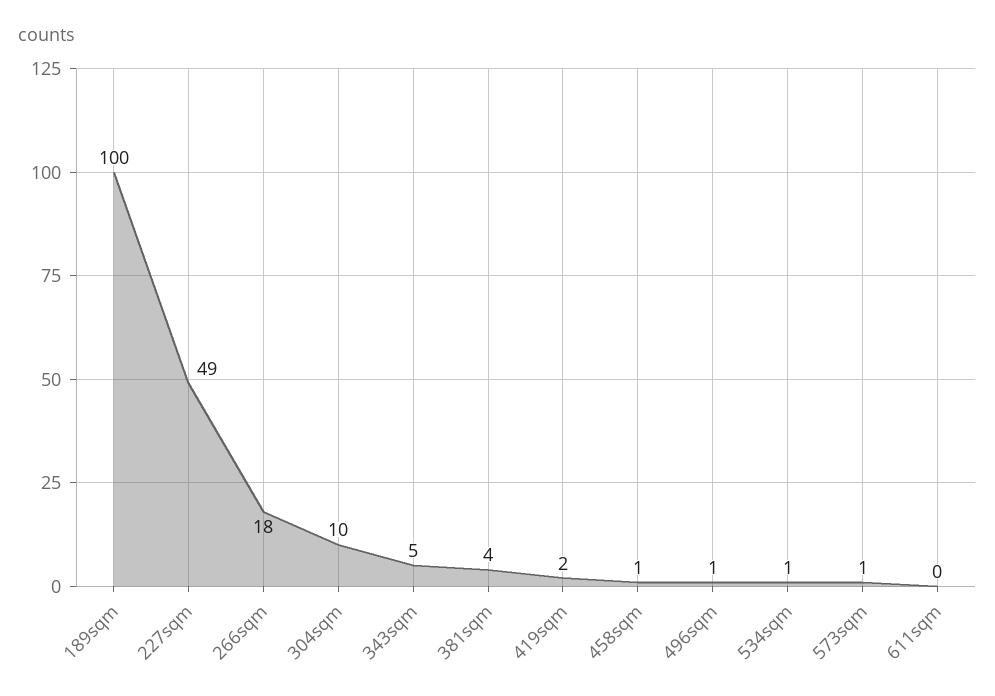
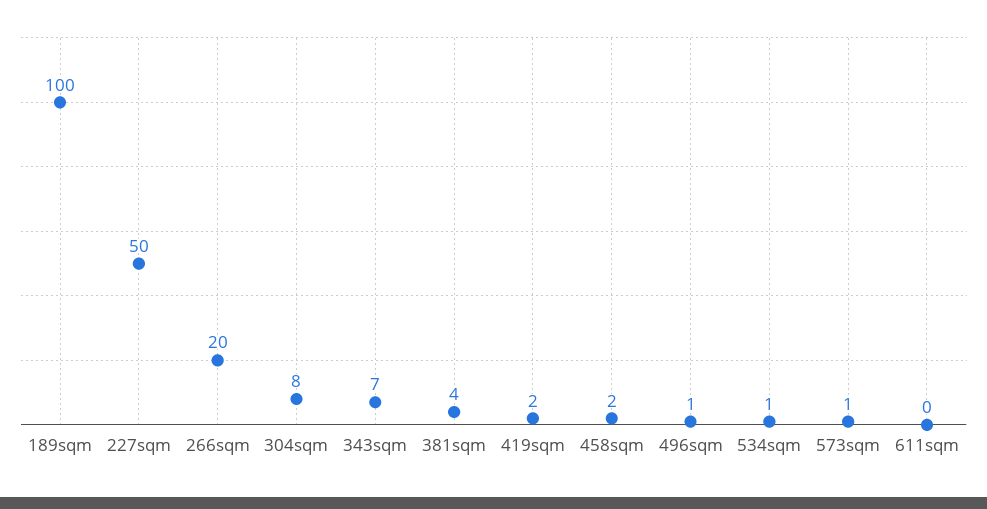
227sqm: 49 -> 50
266sqm: 18 -> 20
304sqm: 10 -> 8
343sqm: 5 -> 7
458sqm: 1 -> 2

